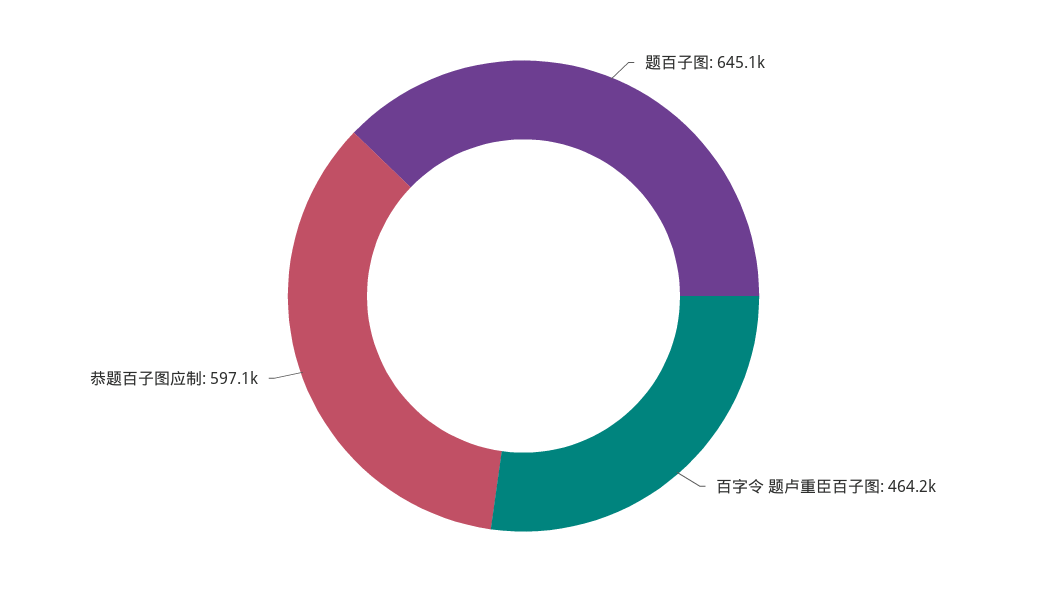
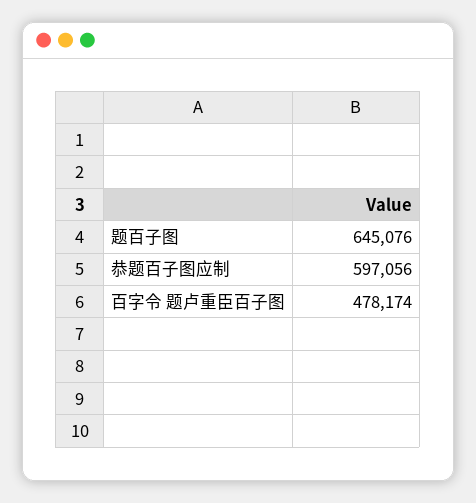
百字令 题卢重臣百子图: 464200 -> 478174

